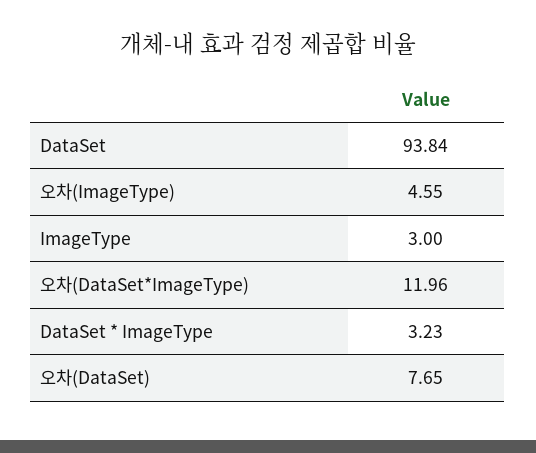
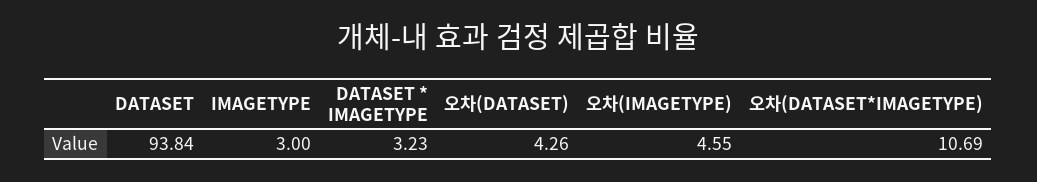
오차(DataSet*ImageType): 11.96 -> 10.69
오차(DataSet): 7.65 -> 4.26

